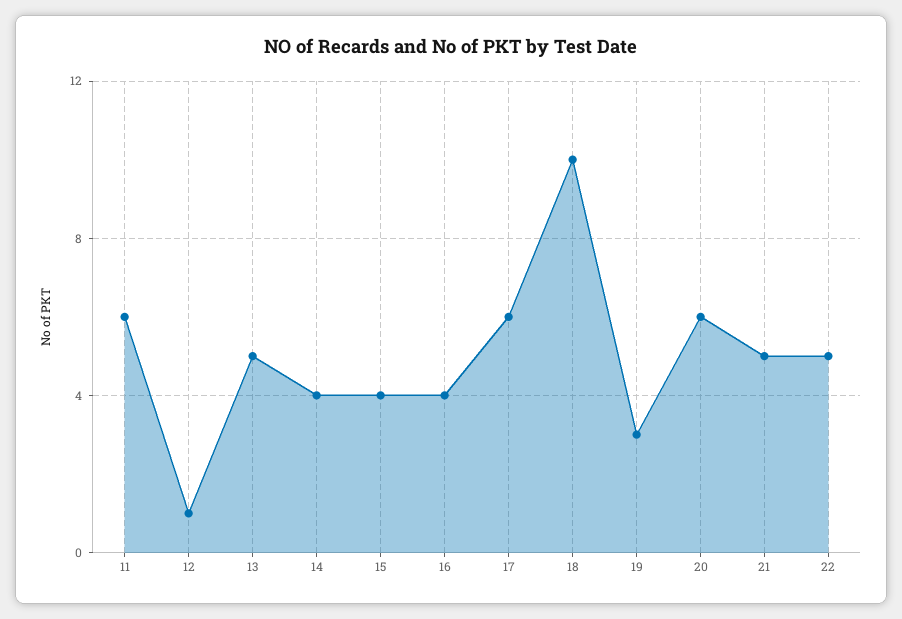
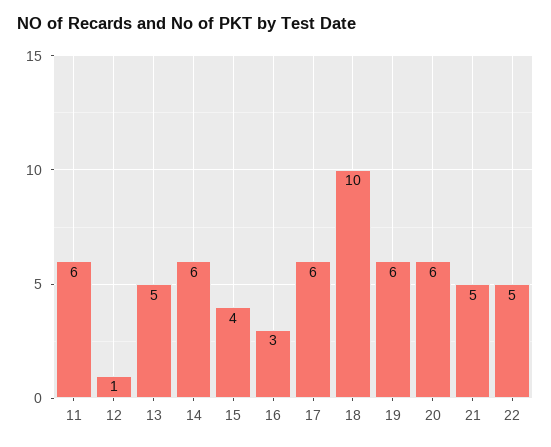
14: 4 -> 6
16: 4 -> 3
19: 3 -> 6

